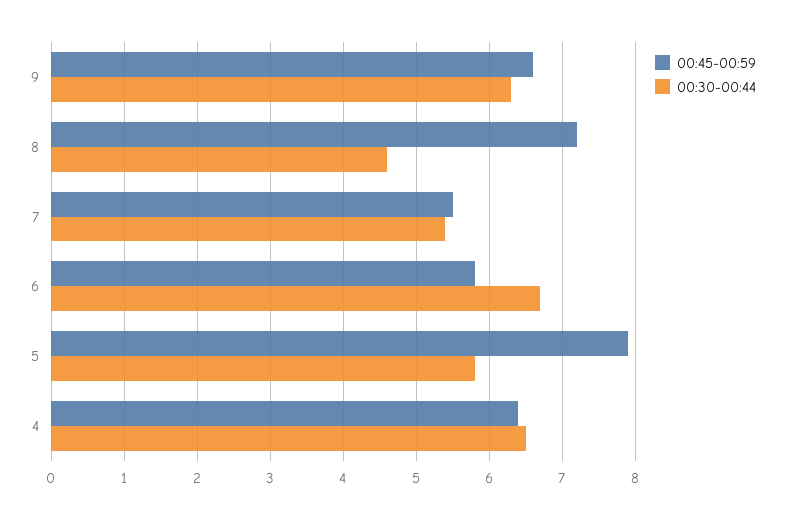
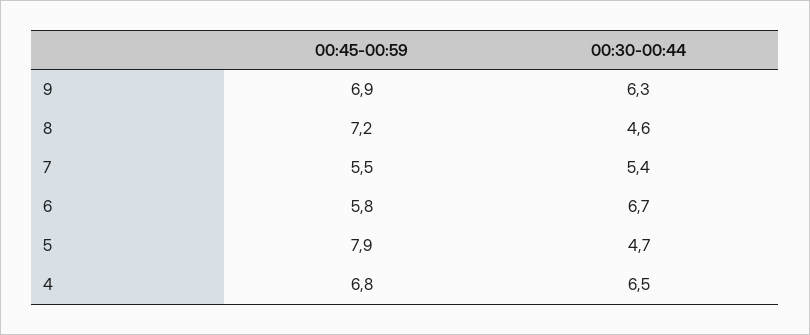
00:45-00:59, 9: 6.6 -> 6.9
00:30-00:44, 5: 5.8 -> 4.7
00:45-00:59, 4: 6.4 -> 6.8

